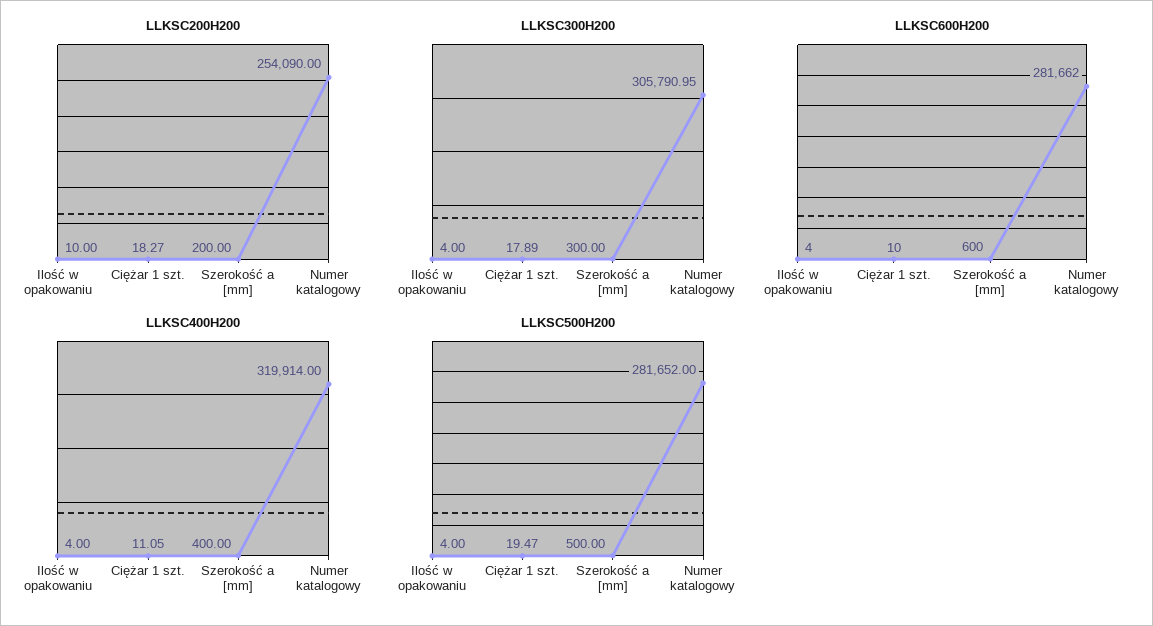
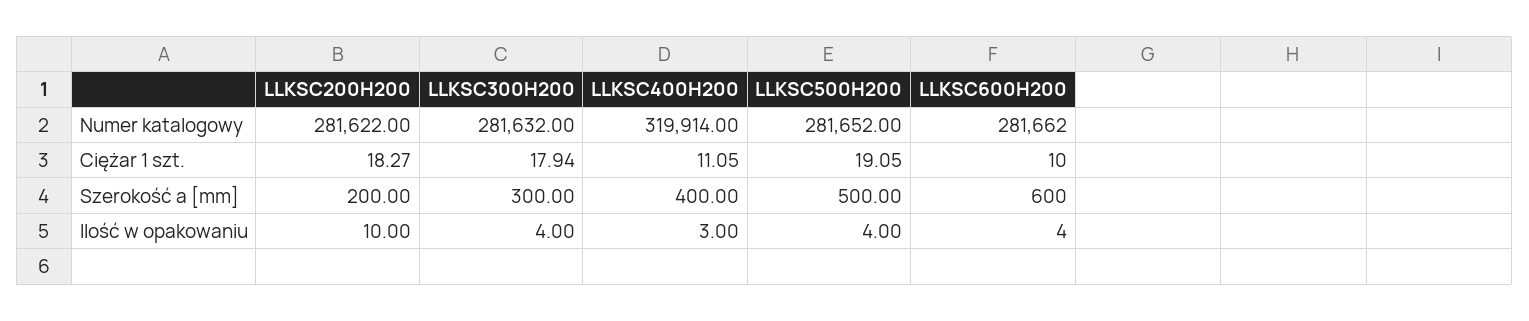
LLKSC200H200, Numer katalogowy: 254090 -> 281622
LLKSC300H200, Ciężar 1 szt.: 17.89 -> 17.94
LLKSC300H200, Numer katalogowy: 305790.95 -> 281632
LLKSC400H200, Ilość w opakowaniu: 4 -> 3
LLKSC500H200, Ciężar 1 szt.: 19.47 -> 19.05

